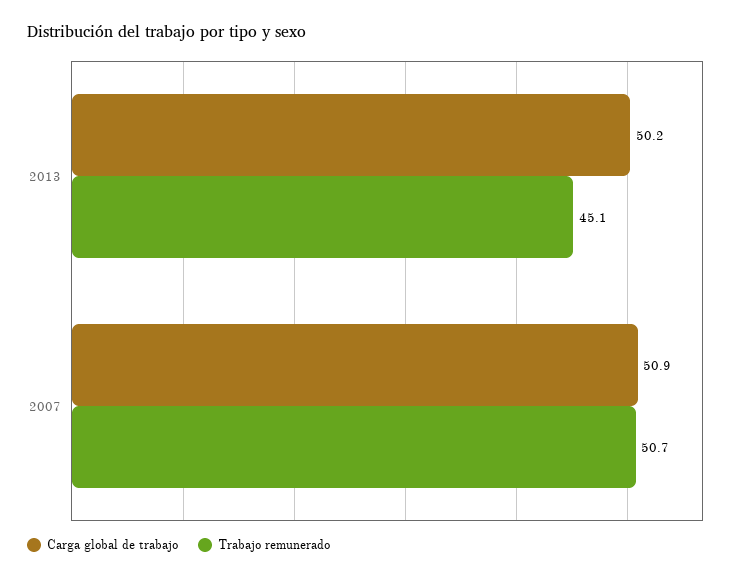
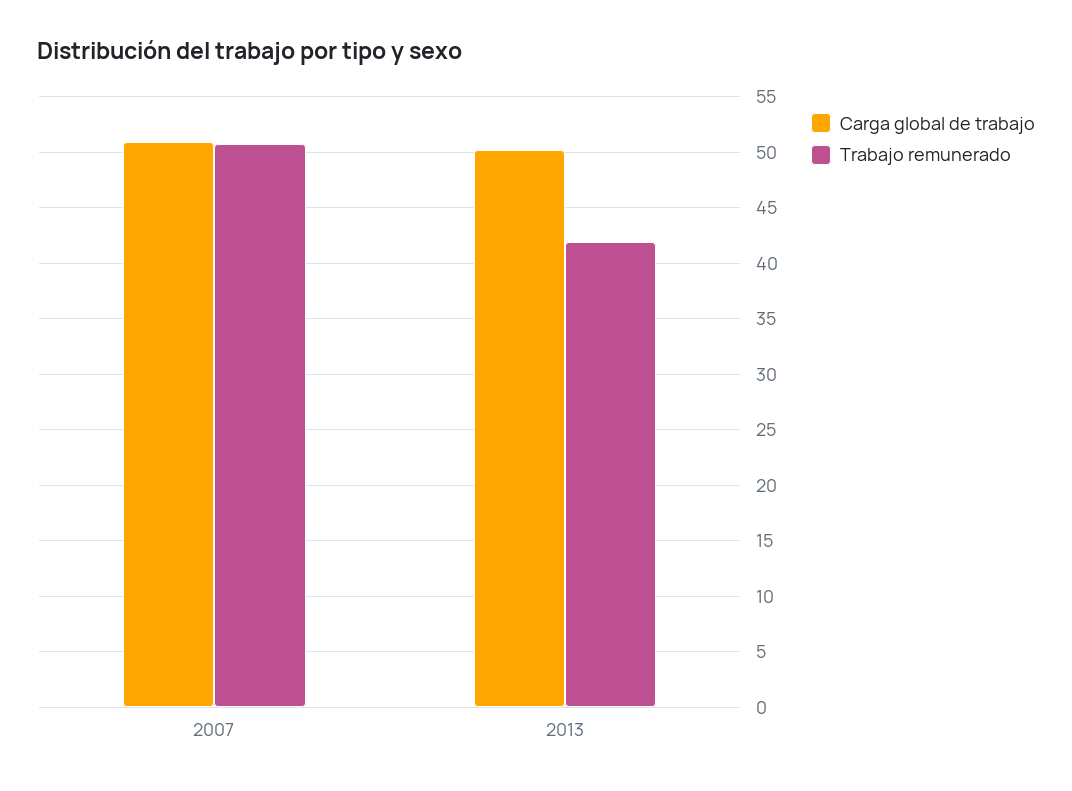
Trabajo remunerado, 2013: 45.1 -> 42

